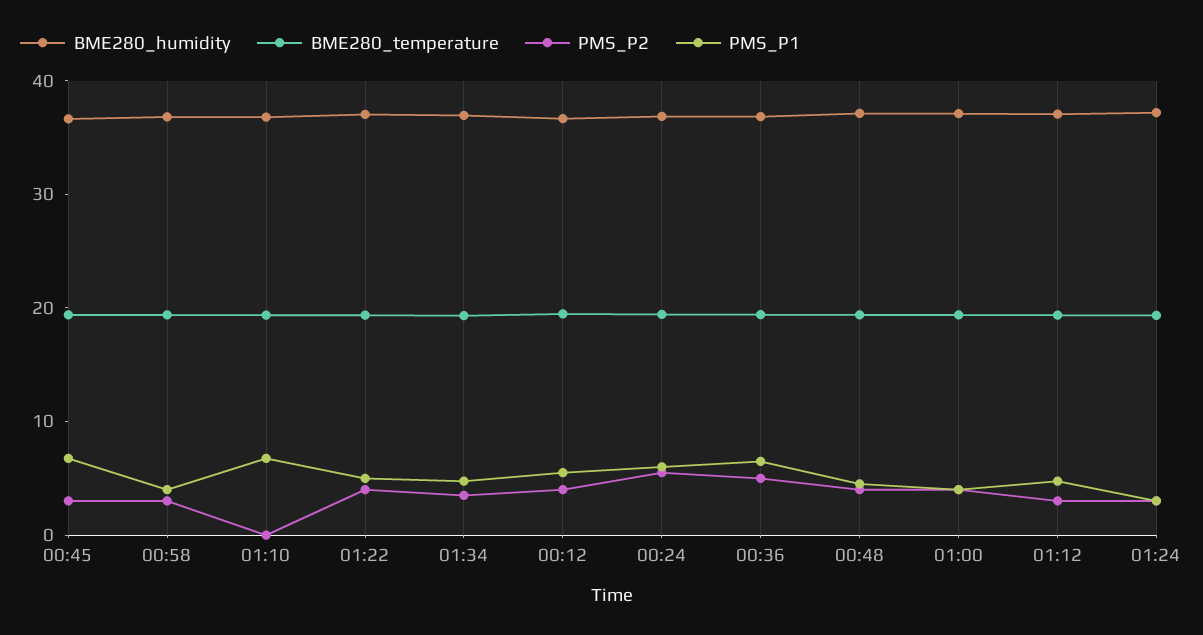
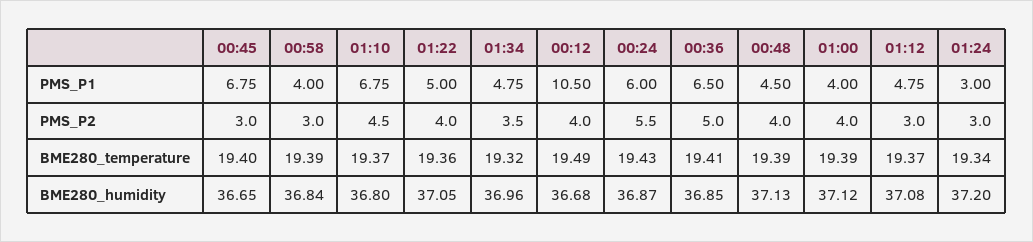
PMS_P2, 01:10: 0 -> 4.5
PMS_P1, 00:12: 6 -> 10.5

